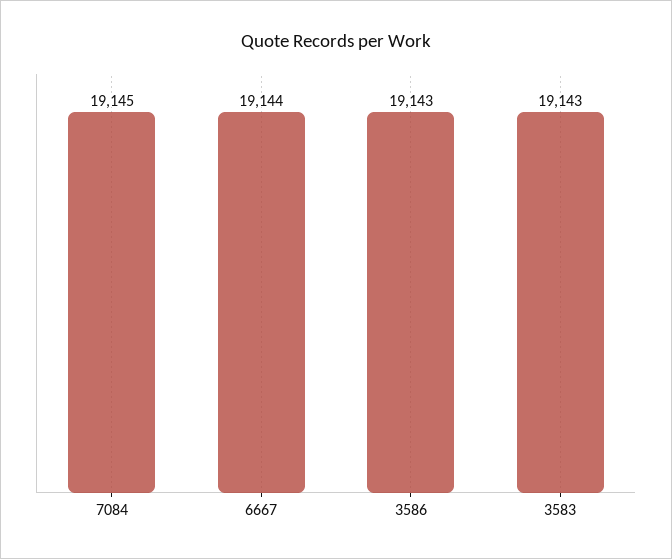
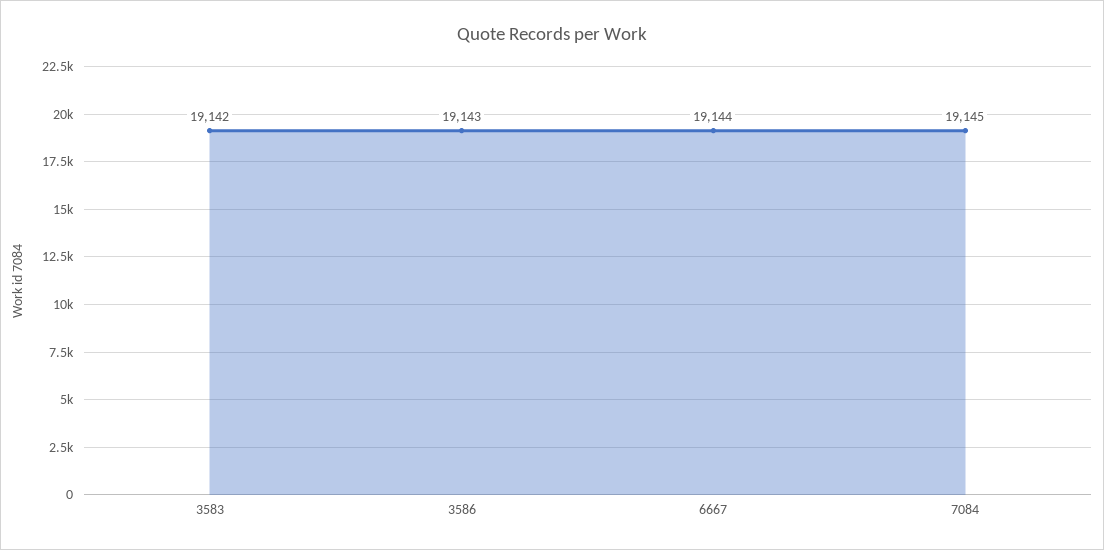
3583: 19143 -> 19142

